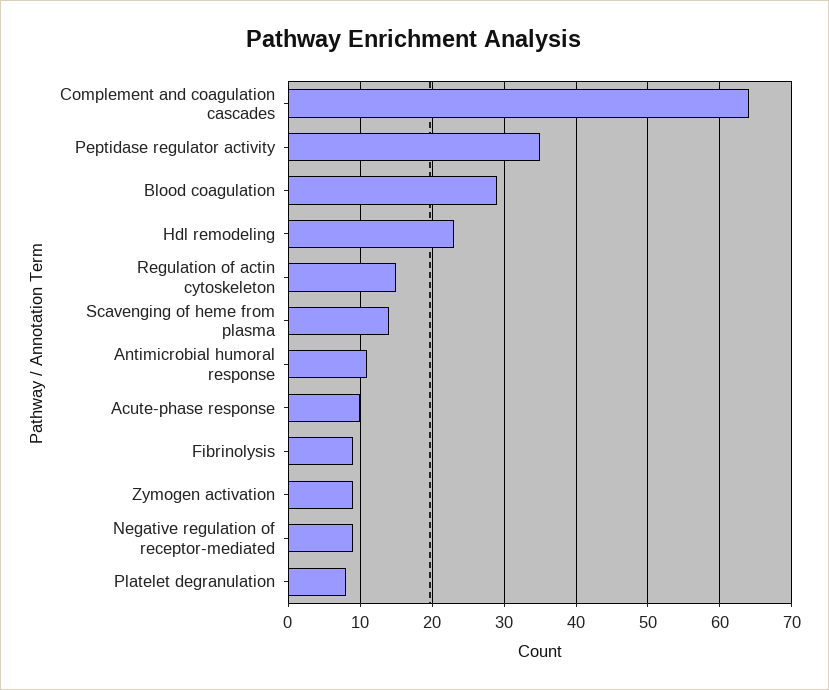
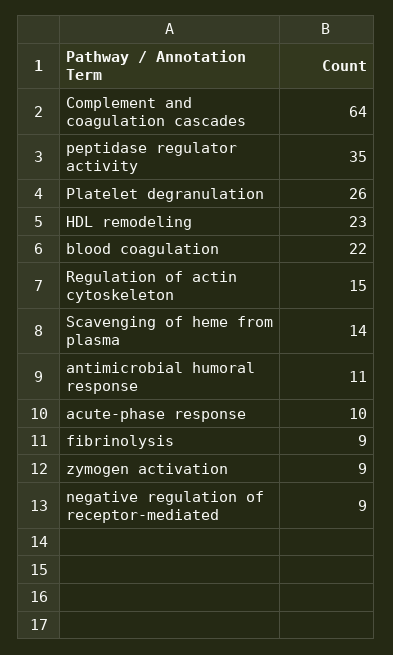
Blood coagulation: 29 -> 22
Platelet degranulation: 8 -> 26

